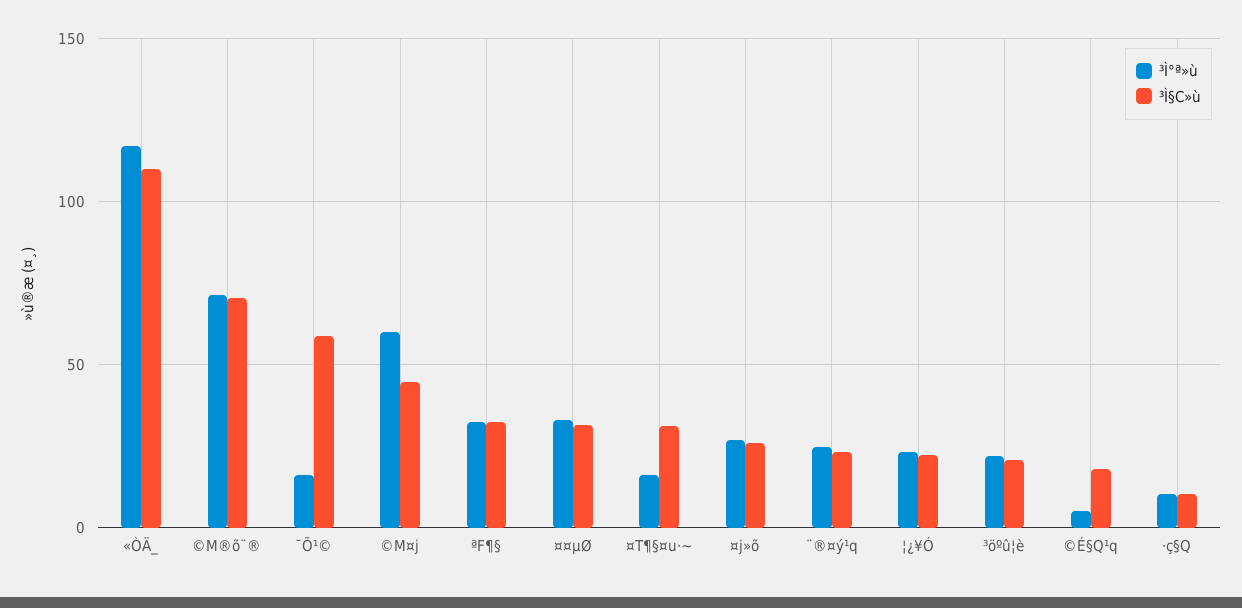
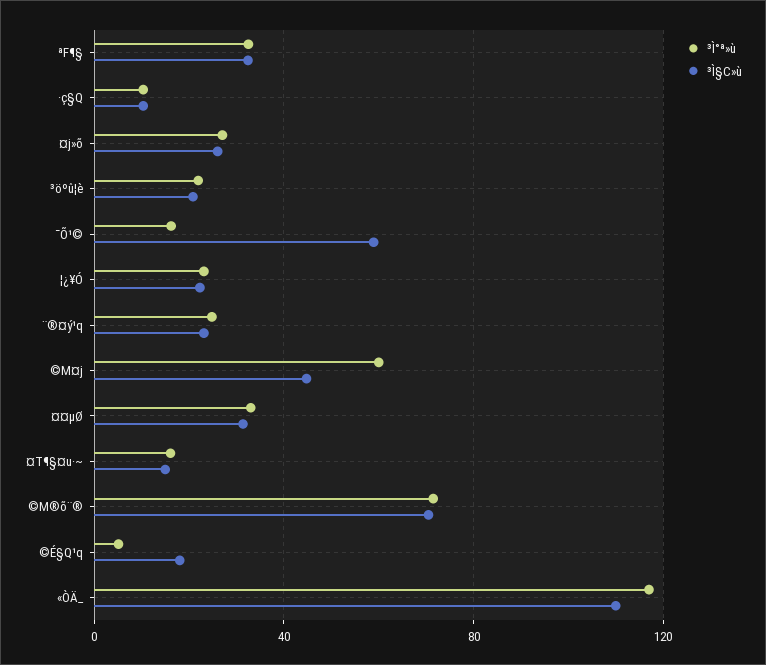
³Ì§C»ù, ¤T¶§¤u·~: 30 -> 15

